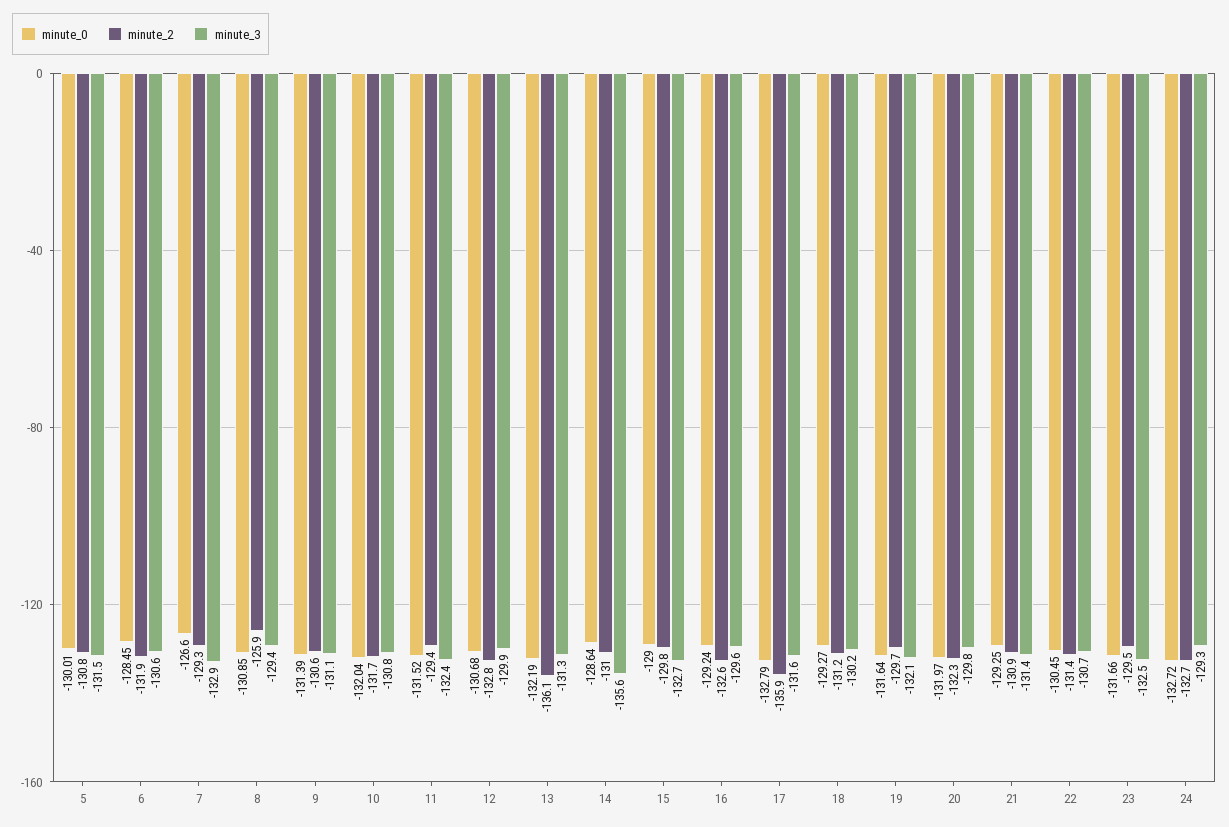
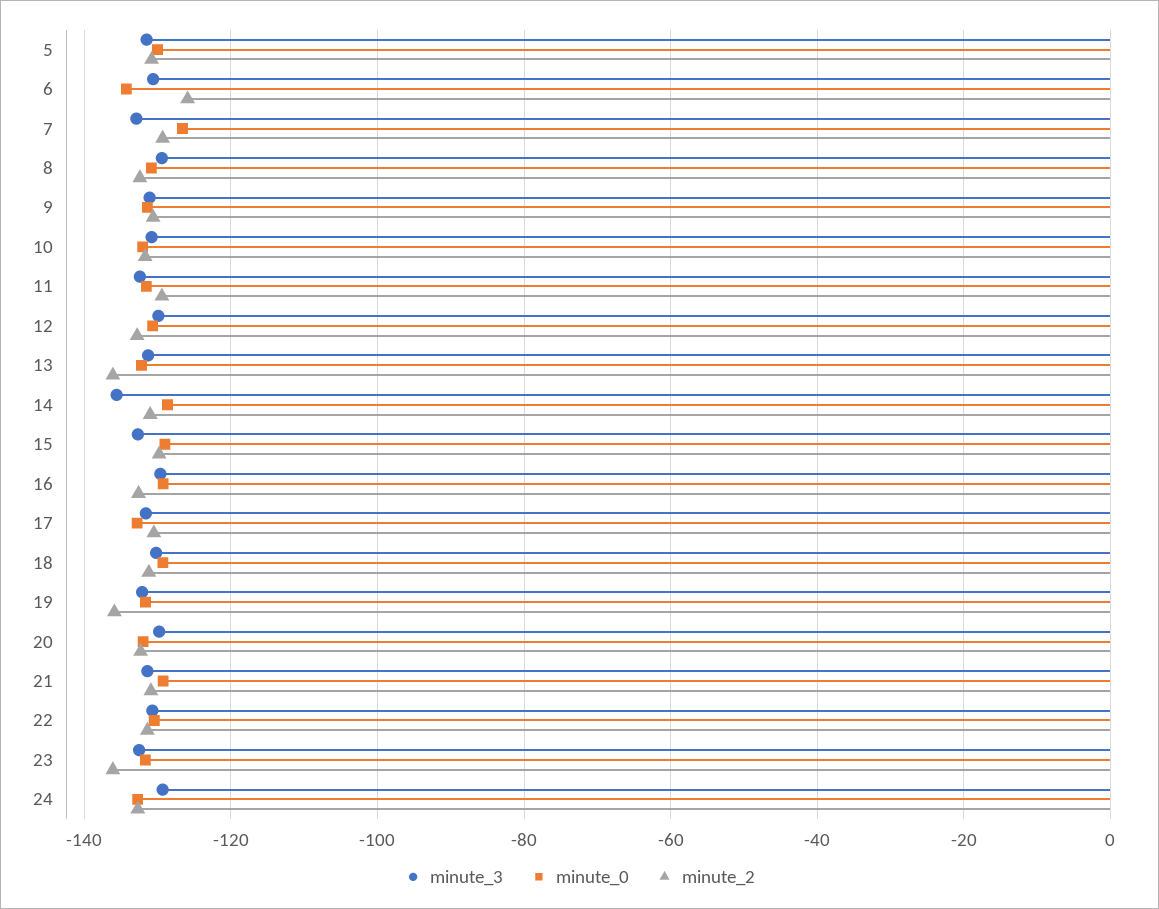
minute_0, 6: -128.45 -> -134
minute_2, 6: -131.9 -> -126
minute_2, 8: -125.9 -> -132
minute_2, 17: -135.9 -> -130
minute_2, 19: -129.7 -> -136
minute_2, 23: -129.5 -> -136

